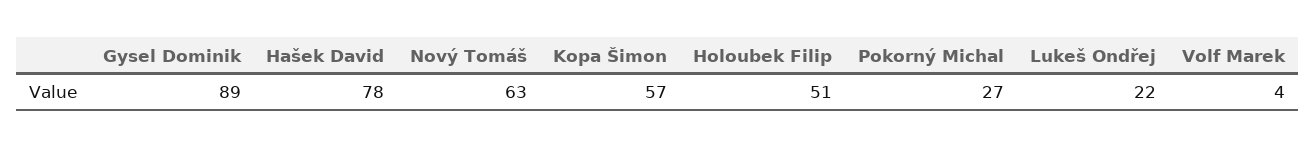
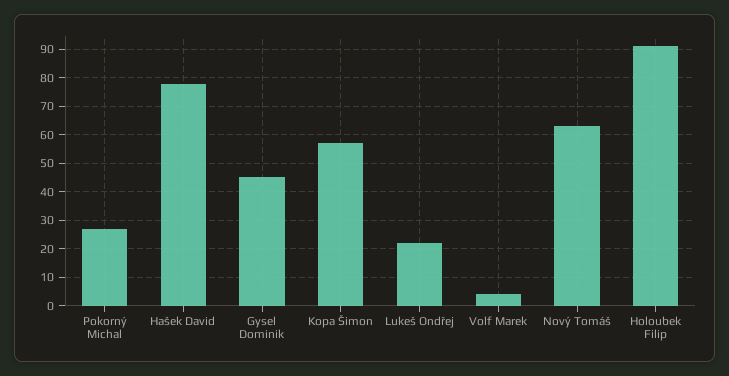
Gysel Dominik: 89 -> 45
Holoubek Filip: 51 -> 90

